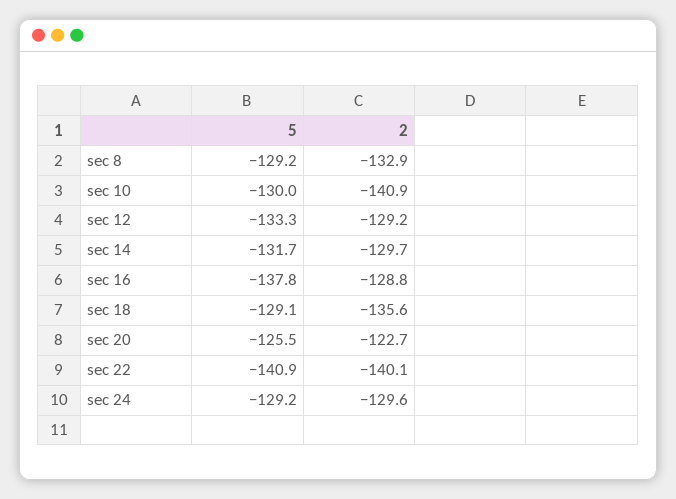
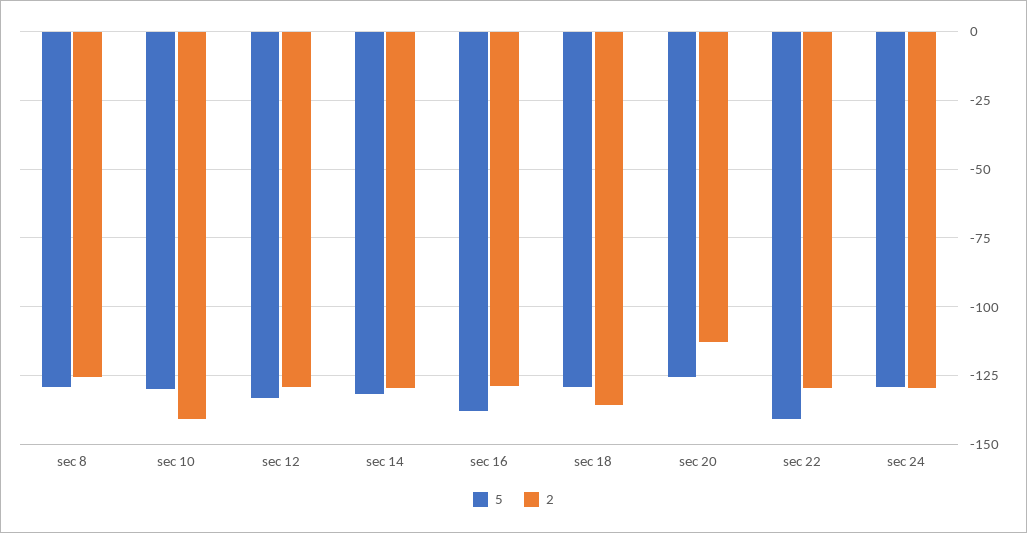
2, sec 8: -132.9 -> -125
2, sec 20: -122.7 -> -112.5
2, sec 22: -140.1 -> -130

